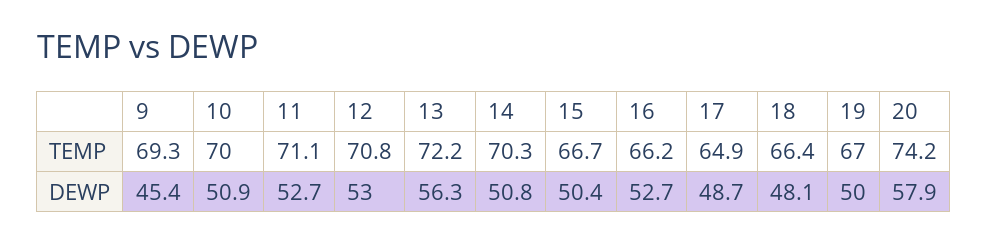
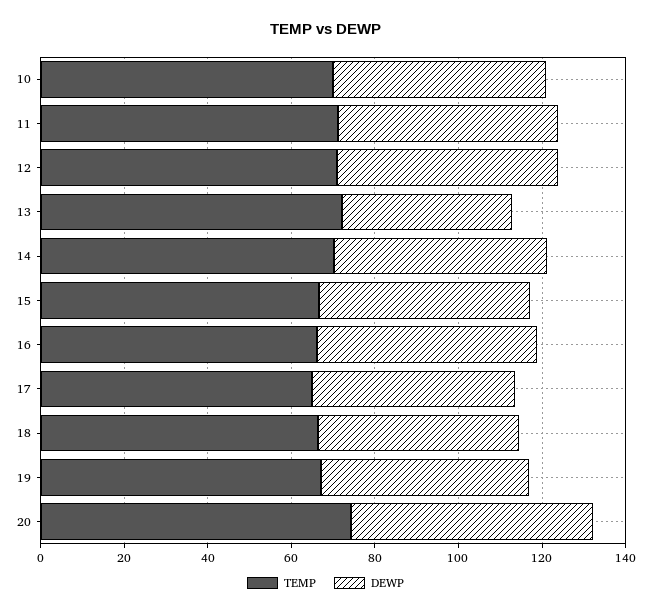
TEMP, 9: 69.3 -> none
DEWP, 9: 45.4 -> none
DEWP, 13: 56.3 -> 40

